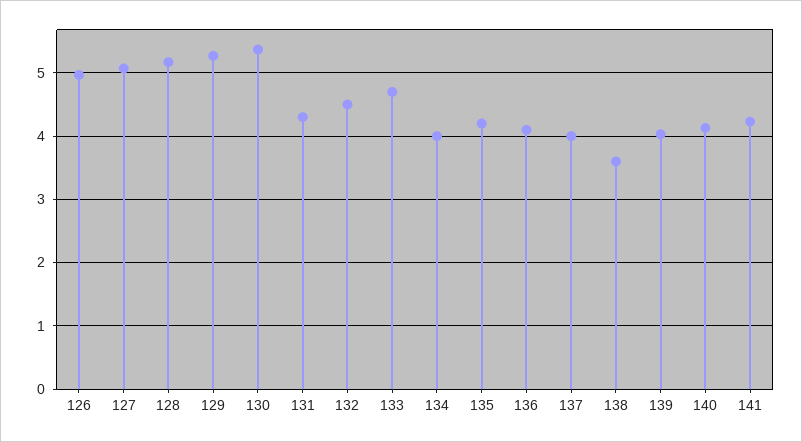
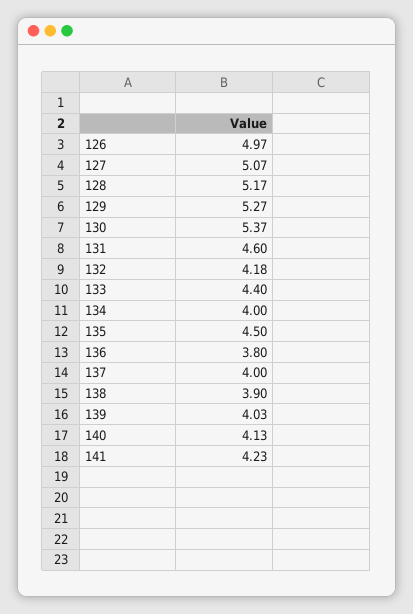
131: 4.3 -> 4.6
132: 4.5 -> 4.18
133: 4.7 -> 4.4
135: 4.2 -> 4.5
136: 4.1 -> 3.8
138: 3.6 -> 3.9

